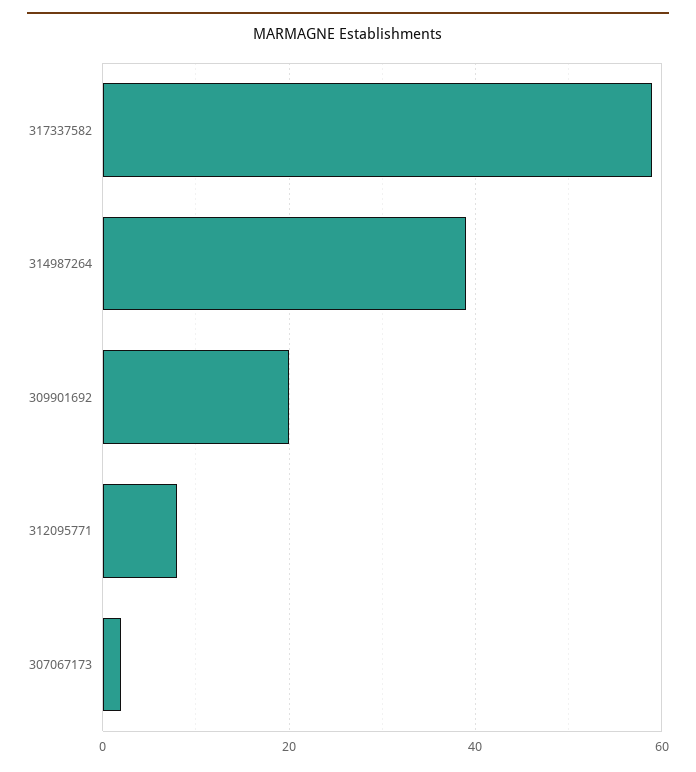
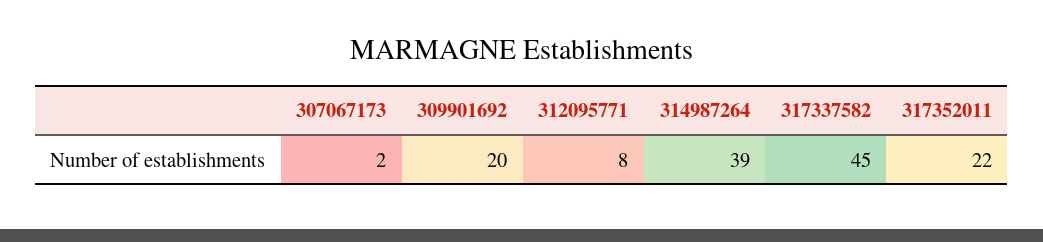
317337582: 60 -> 45
317352011: none -> 22

